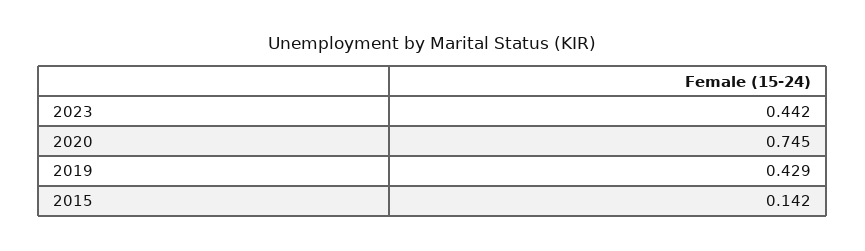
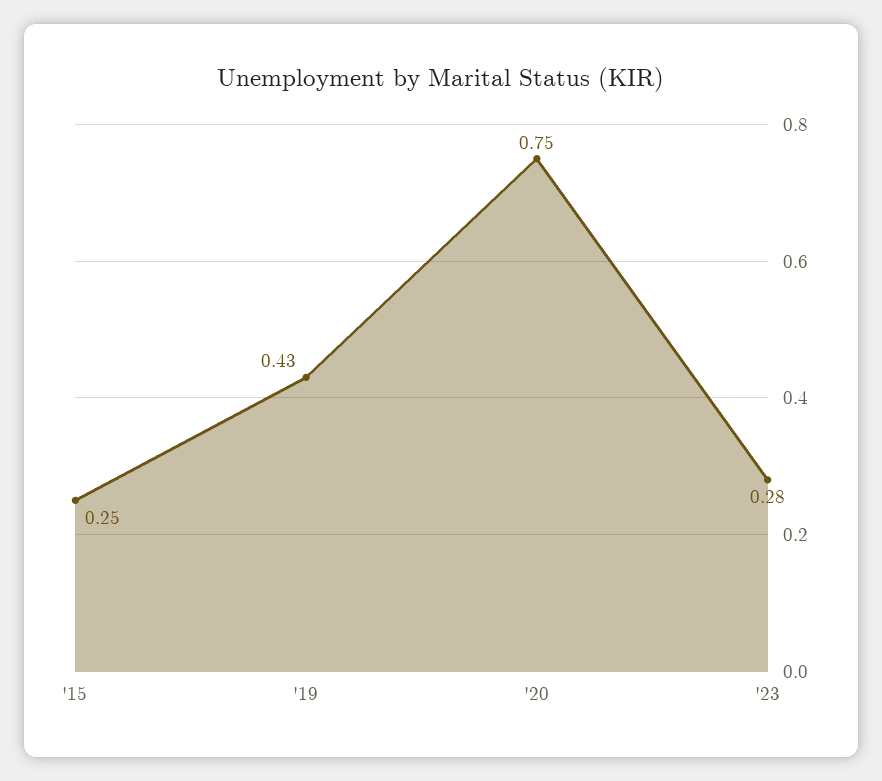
2023: 0.442 -> 0.28
2015: 0.142 -> 0.25

